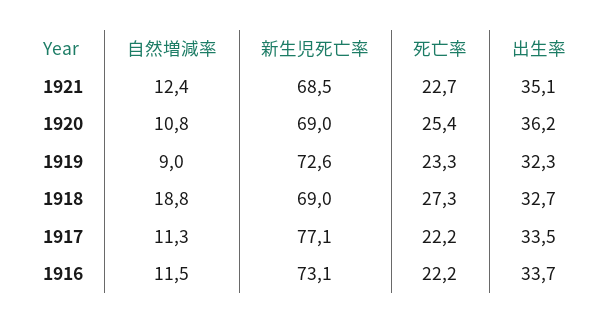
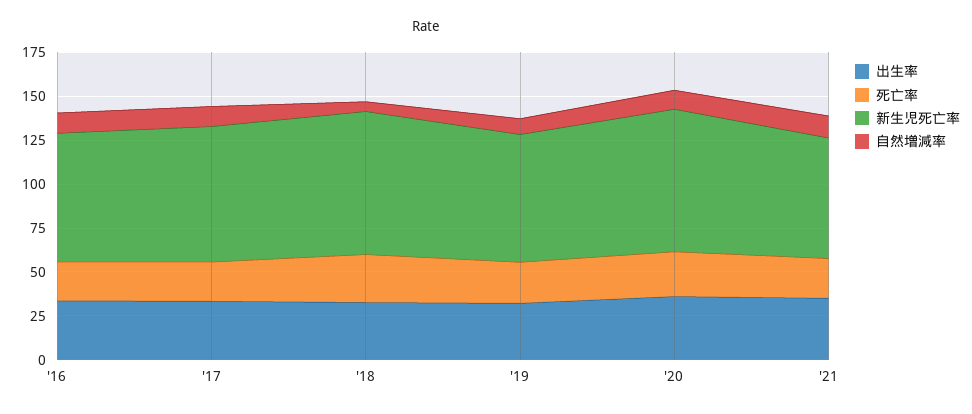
新生児死亡率, 1920: 69 -> 80
自然増減率, 1918: 18.8 -> 5
新生児死亡率, 1918: 69 -> 80

